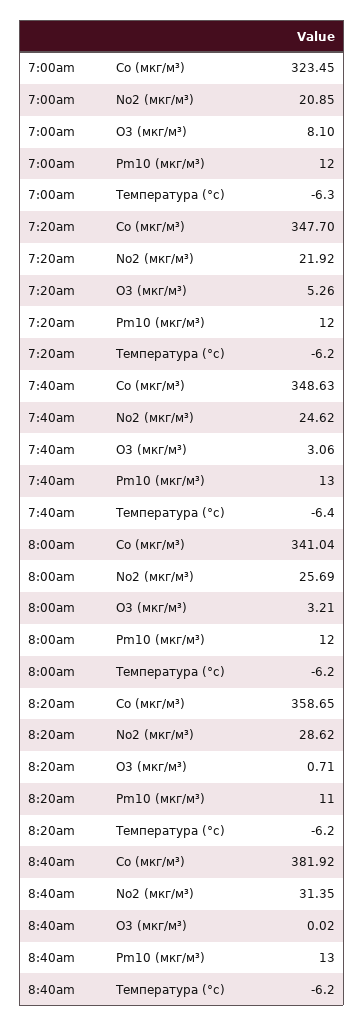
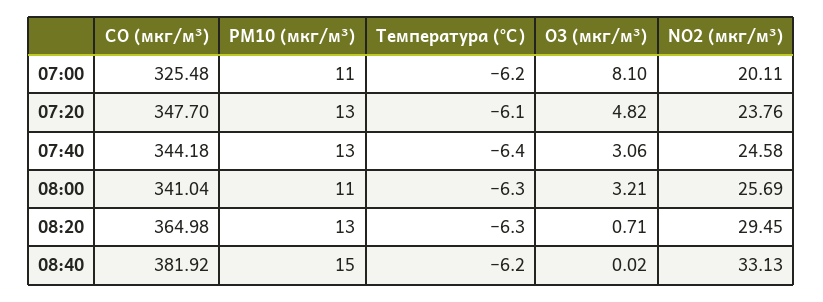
7:00am, Co (мкг/м³): 323.45 -> 325.48
7:00am, No2 (мкг/м³): 20.85 -> 20.11
7:00am, Pm10 (мкг/м³): 12 -> 11
7:00am, Температура (°c): -6.3 -> -6.2
7:20am, No2 (мкг/м³): 21.92 -> 23.76
7:20am, O3 (мкг/м³): 5.26 -> 4.82
7:20am, Pm10 (мкг/м³): 12 -> 13
7:20am, Температура (°c): -6.2 -> -6.1
7:40am, Co (мкг/м³): 348.63 -> 344.18
7:40am, No2 (мкг/м³): 24.62 -> 24.58
8:00am, Pm10 (мкг/м³): 12 -> 11
8:00am, Температура (°c): -6.2 -> -6.3
8:20am, Co (мкг/м³): 358.65 -> 364.98
8:20am, No2 (мкг/м³): 28.62 -> 29.45
8:20am, Pm10 (мкг/м³): 11 -> 13
8:20am, Температура (°c): -6.2 -> -6.3
8:40am, No2 (мкг/м³): 31.35 -> 33.13
8:40am, Pm10 (мкг/м³): 13 -> 15

